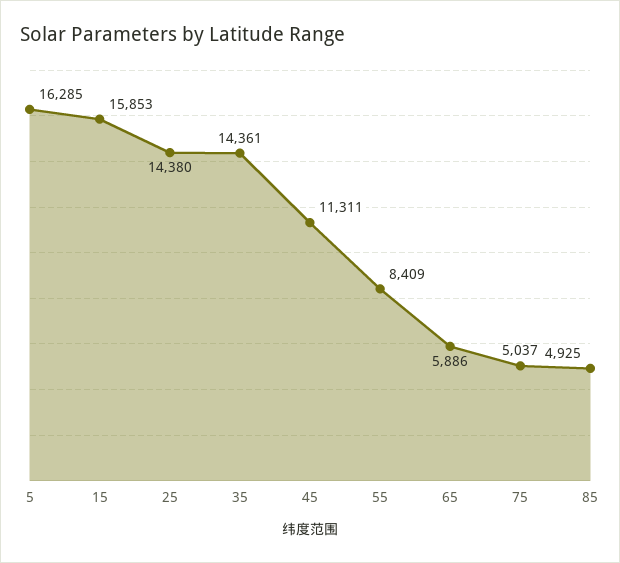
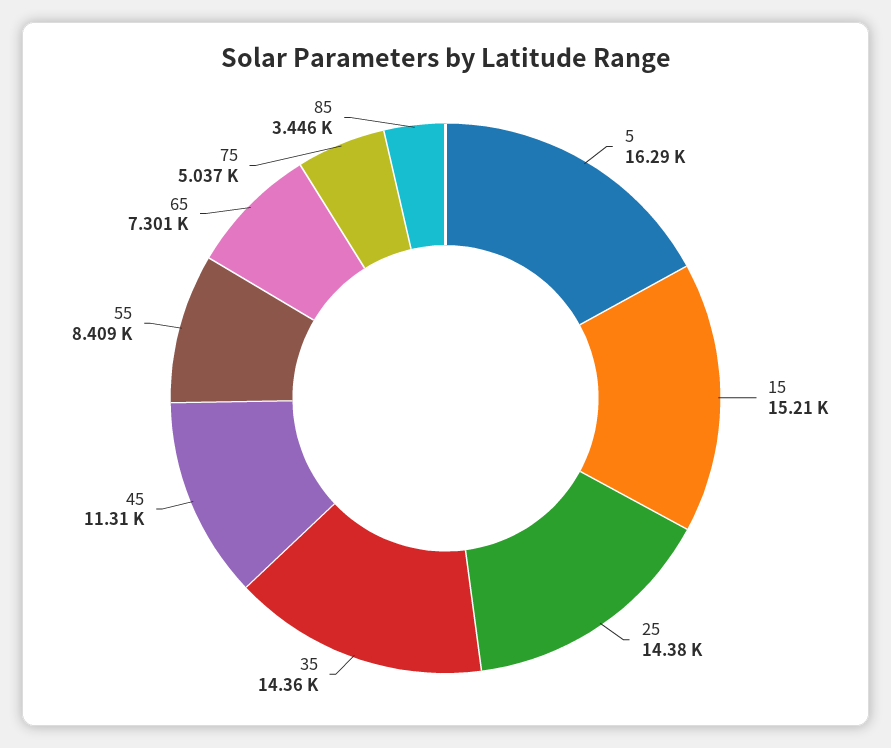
15: 15853 -> 15210
65: 5886 -> 7301
85: 4925 -> 3446

